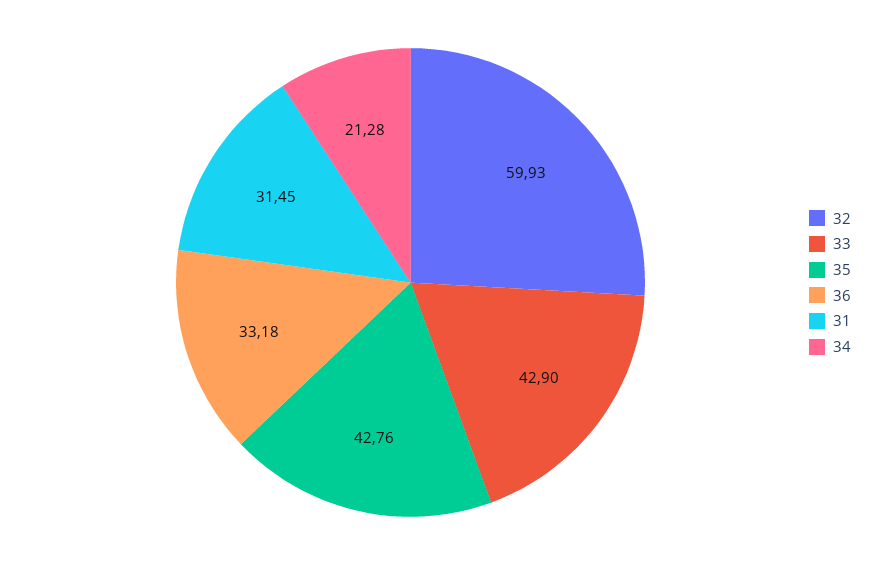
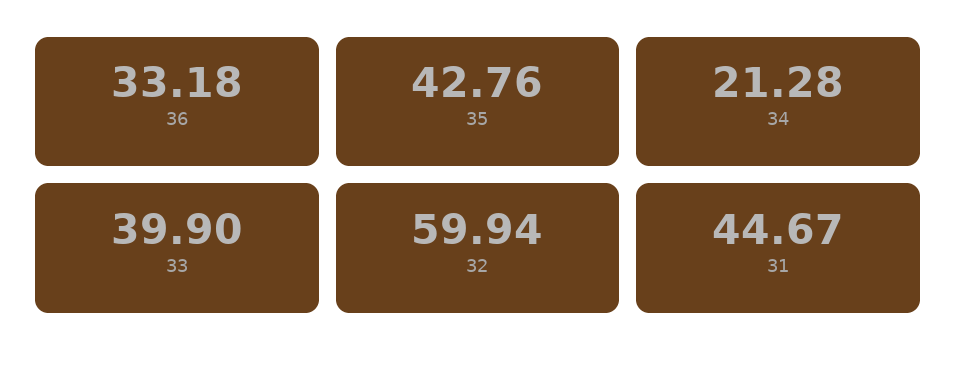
32: 59.93 -> 59.94
33: 42.9 -> 39.9
31: 31.45 -> 44.67

